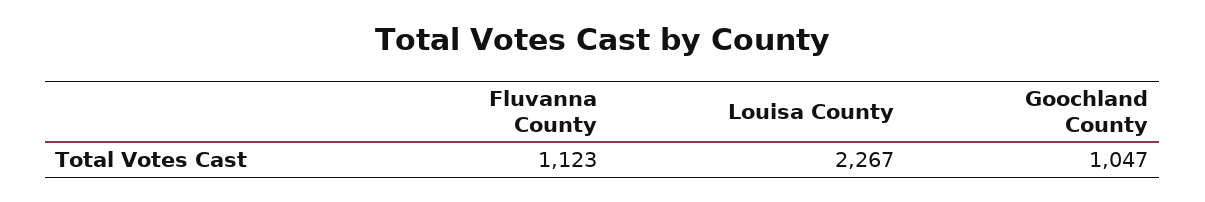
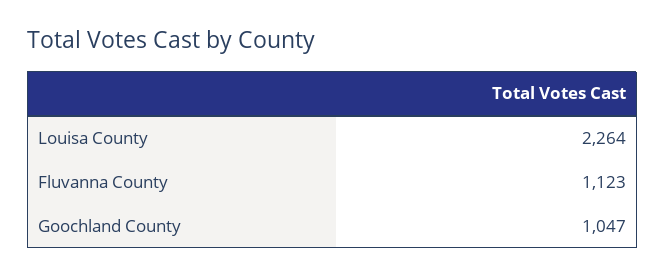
Louisa County: 2267 -> 2264

